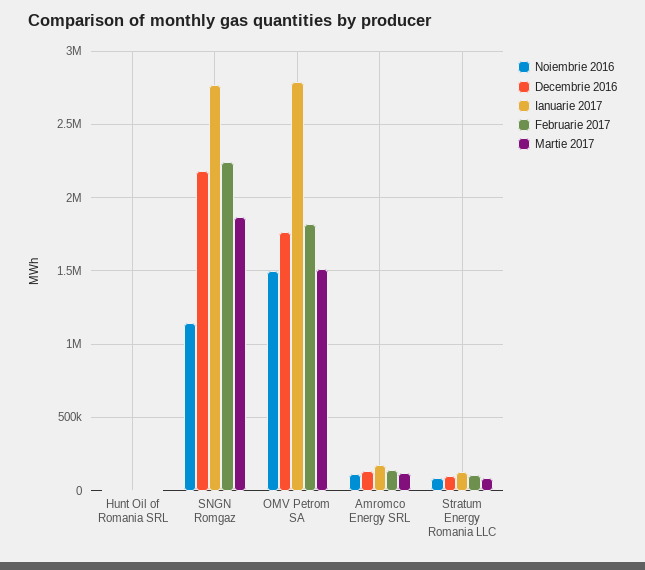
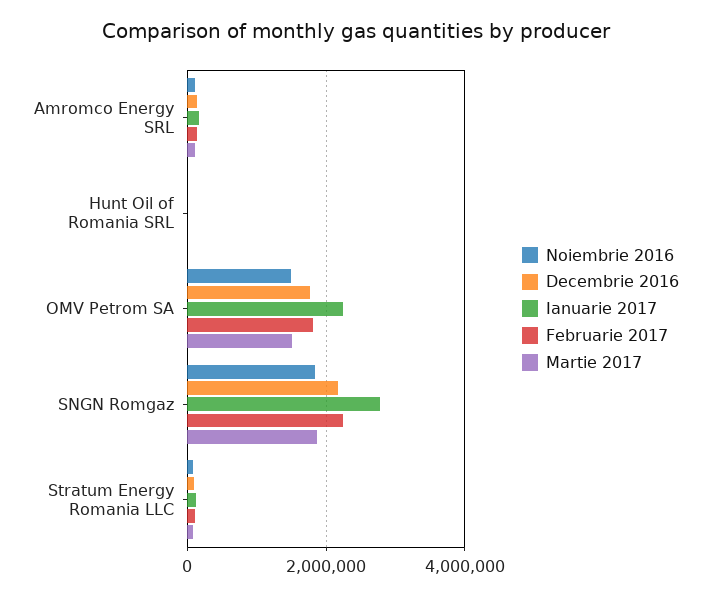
Noiembrie 2016, SNGN Romgaz: 1150000 -> 1800000
Ianuarie 2017, OMV Petrom SA: 2800000 -> 2200000

